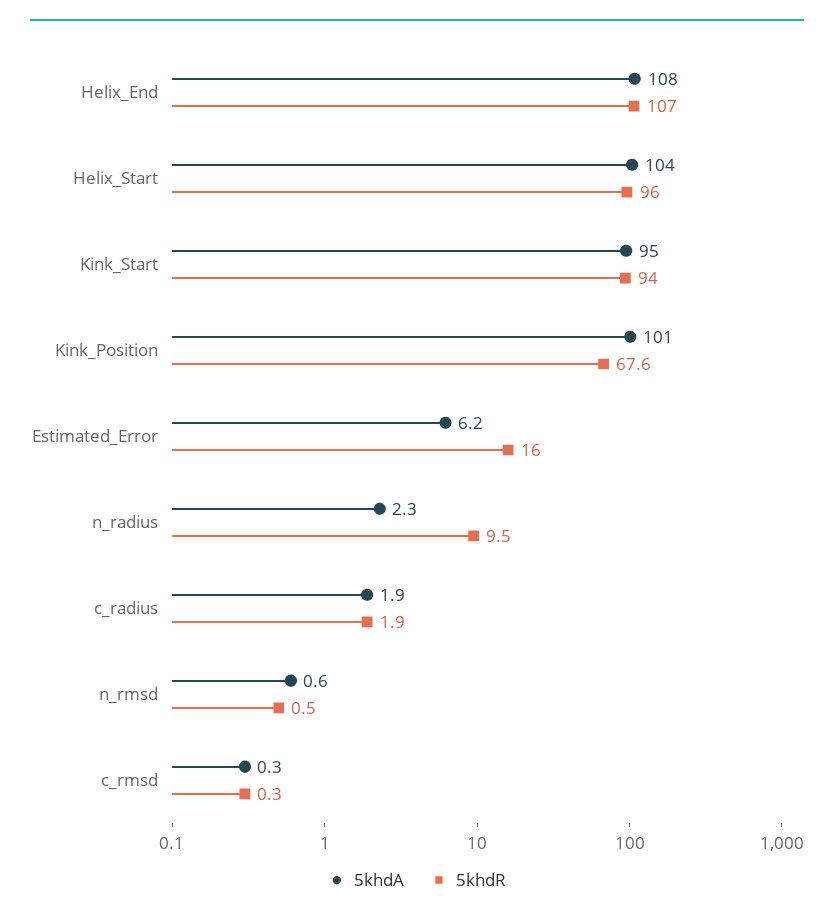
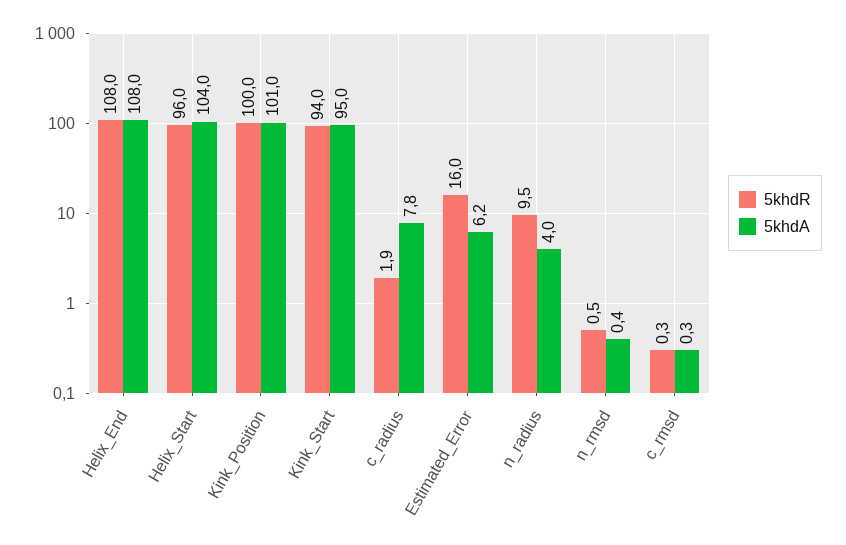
5khdR, Helix_End: 107 -> 108
5khdR, Kink_Position: 67.6 -> 100
5khdA, n_radius: 2.3 -> 4
5khdA, c_radius: 1.9 -> 7.8
5khdA, n_rmsd: 0.6 -> 0.4

